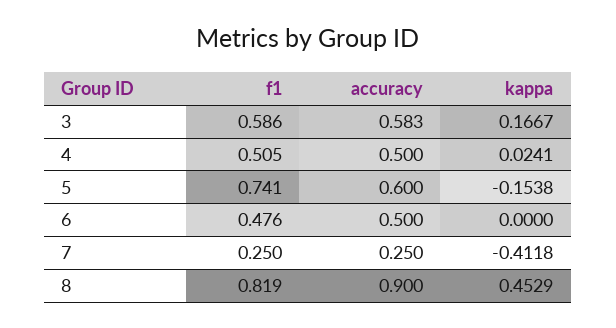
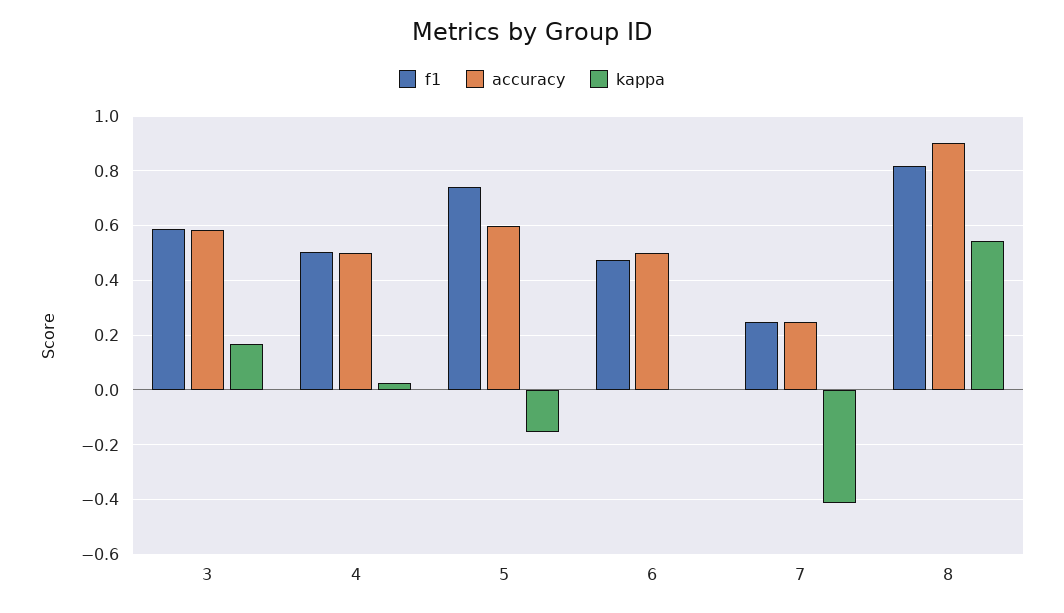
kappa, 8: 0.4529 -> 0.55

